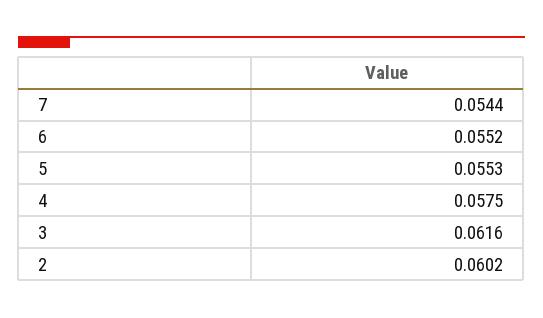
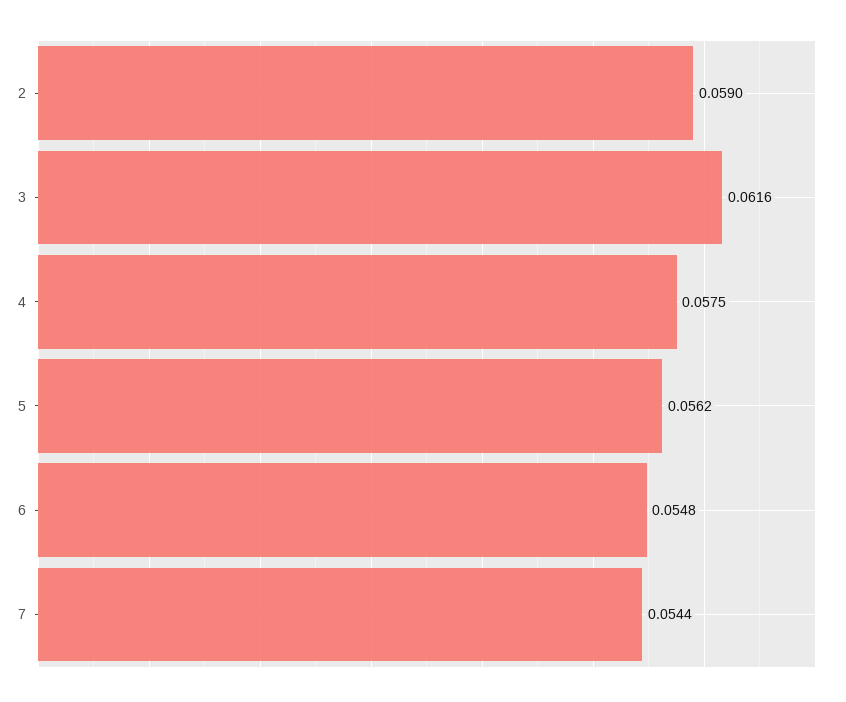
6: 0.0552 -> 0.0548
5: 0.0553 -> 0.0562
2: 0.0602 -> 0.059

